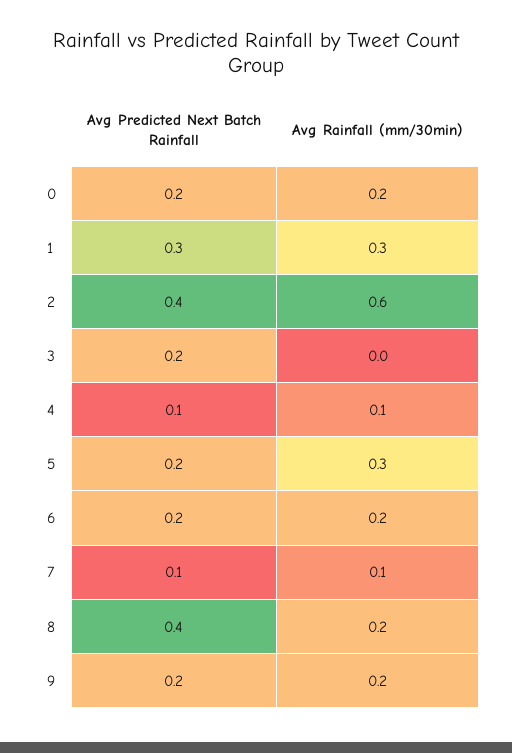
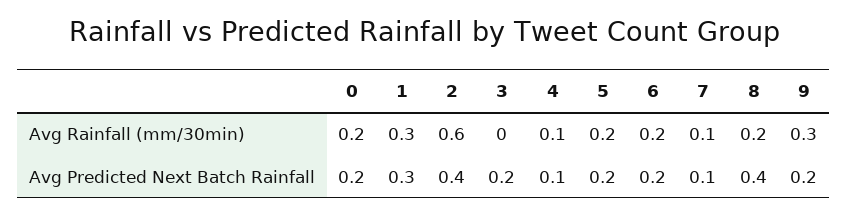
Avg Rainfall (mm/30min), 5: 0.3 -> 0.2
Avg Rainfall (mm/30min), 9: 0.2 -> 0.3

